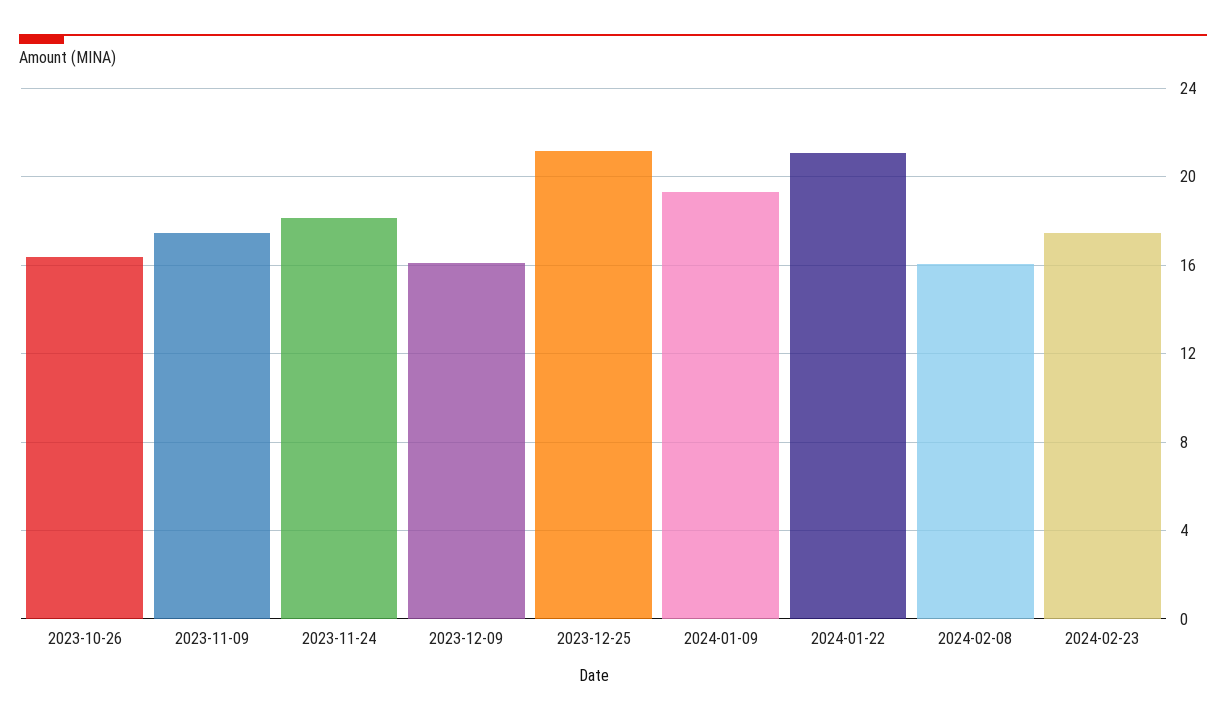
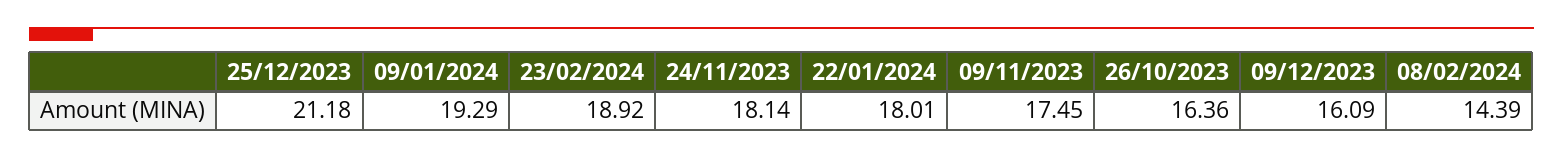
2024-01-22: 21 -> 18.01
2024-02-08: 16 -> 14.39
2024-02-23: 17.5 -> 18.92

